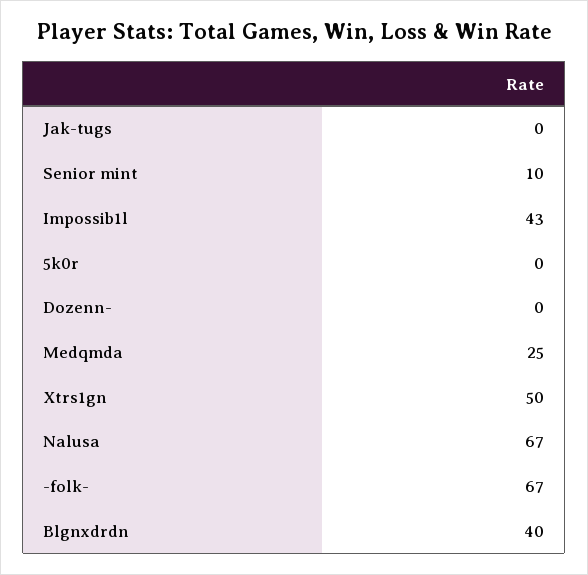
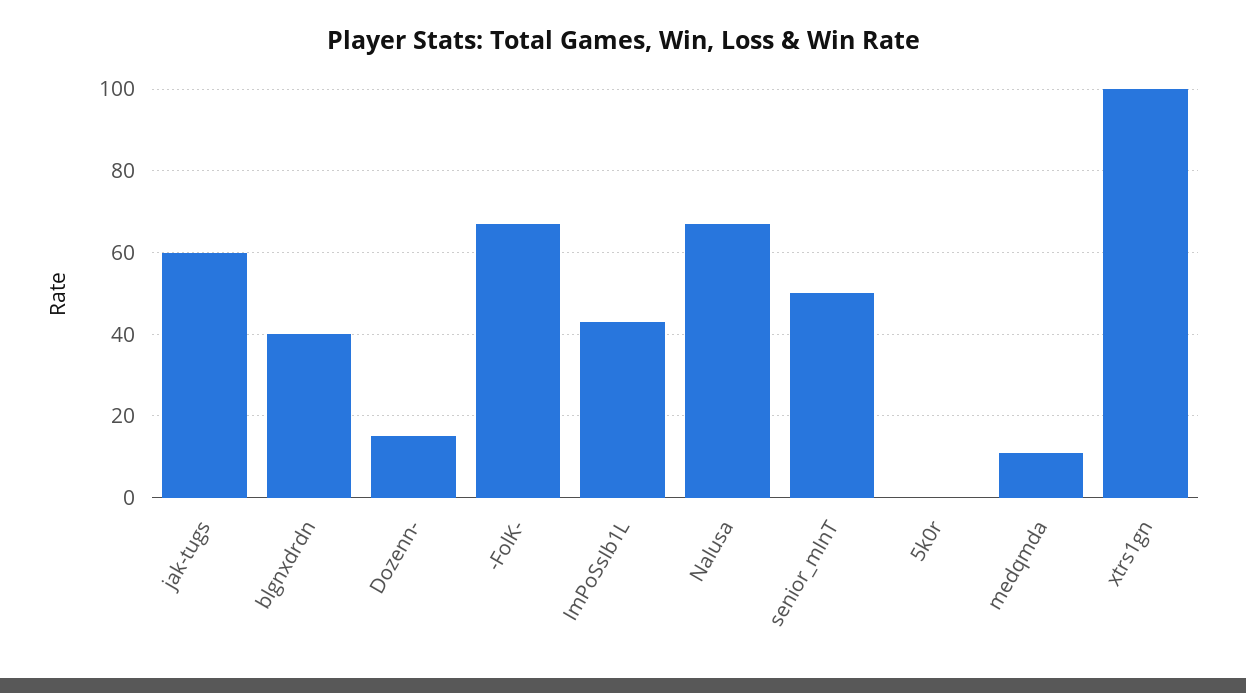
Jak-tugs: 0 -> 60
Senior mint: 10 -> 50
Dozenn-: 0 -> 15
Medqmda: 25 -> 10
Xtrs1gn: 50 -> 100

